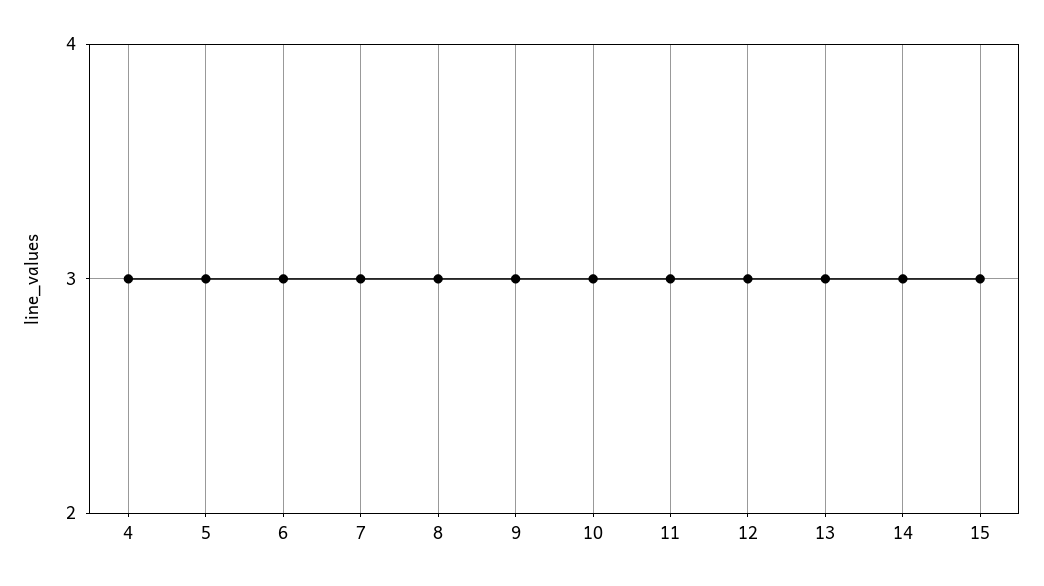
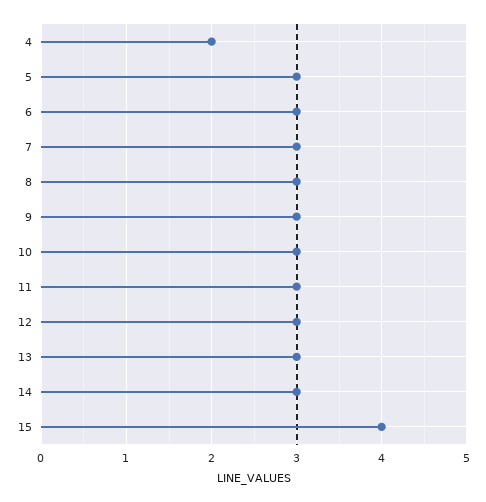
4: 3 -> 2
15: 3 -> 4

